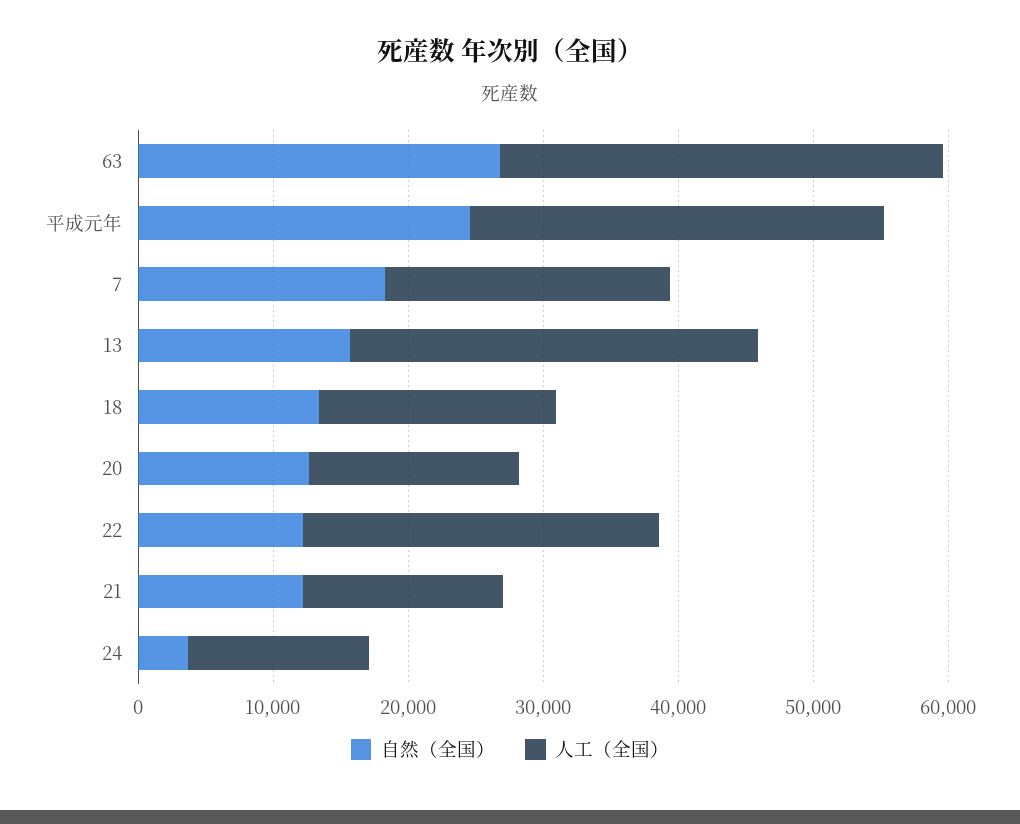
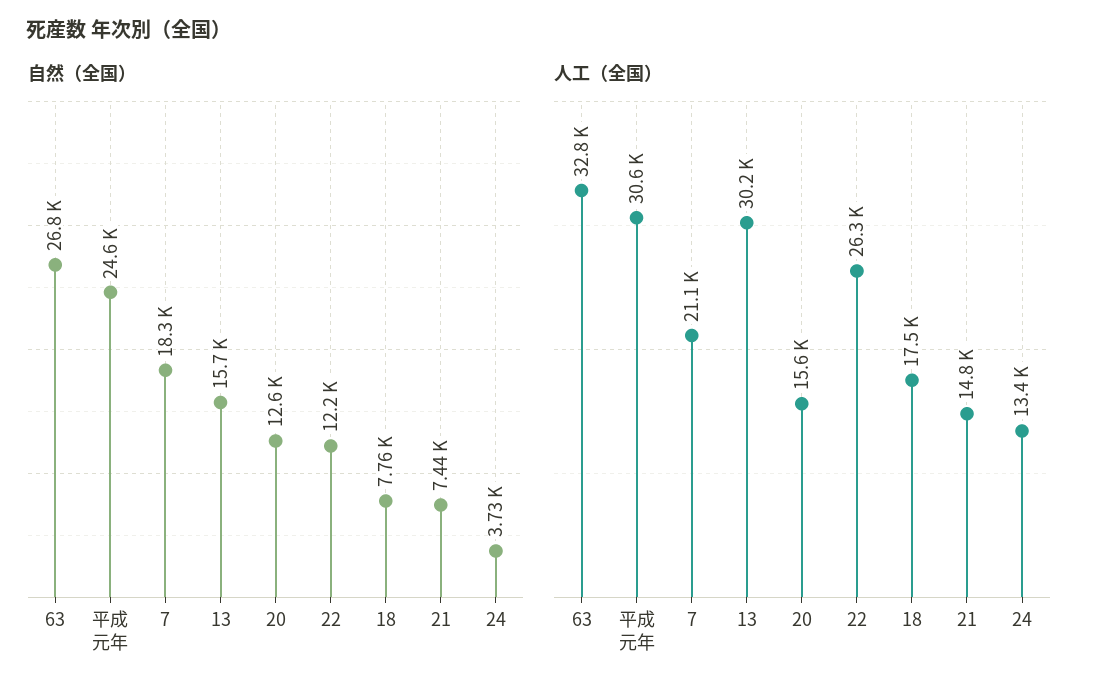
自然（全国）, 18: 14000 -> 7760
自然（全国）, 21: 12000 -> 7440

